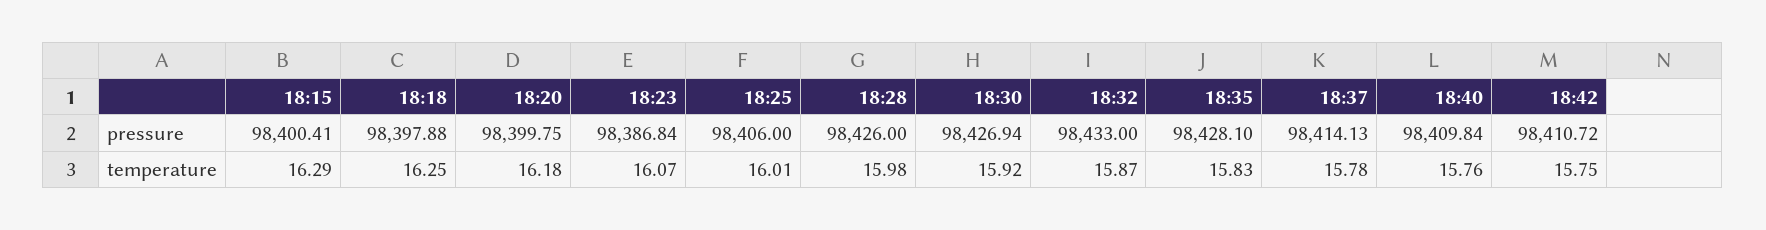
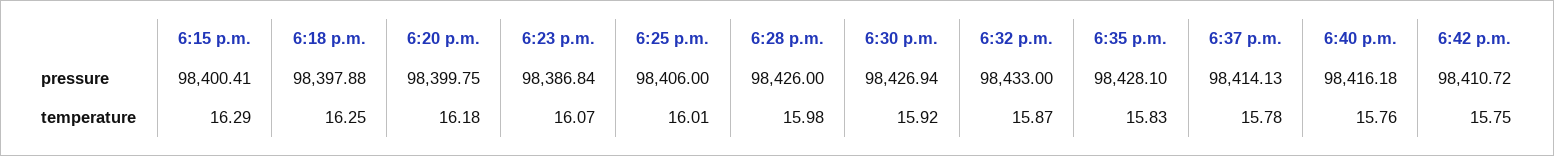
18:40, pressure: 98409.84 -> 98416.18

